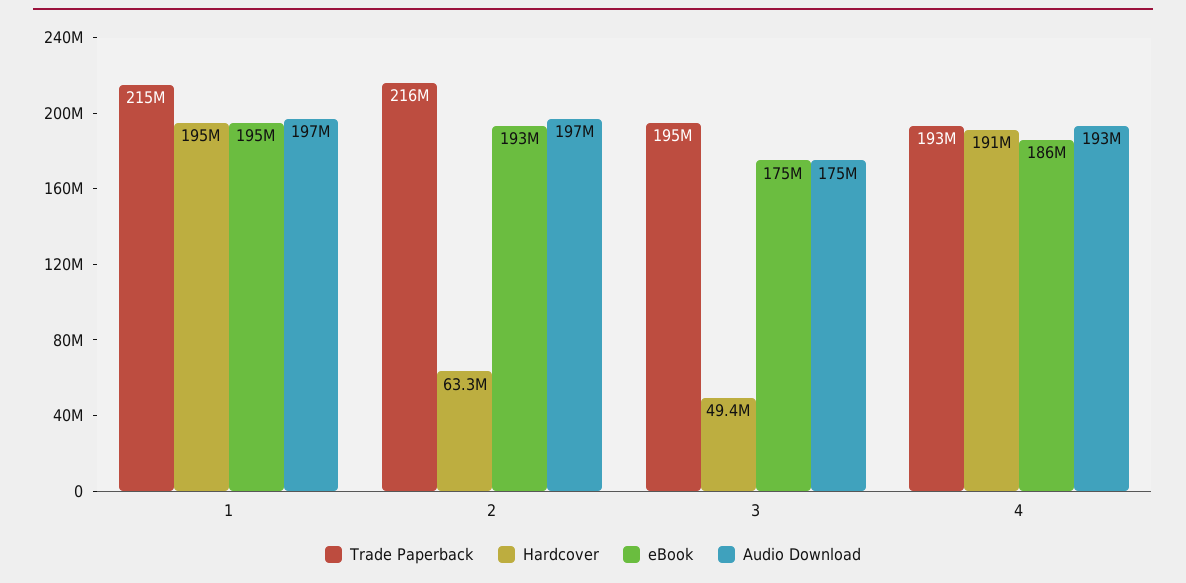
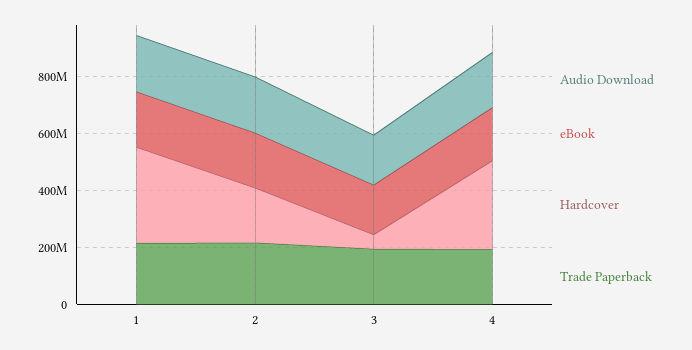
Hardcover, 1: 195000000 -> 350000000
Hardcover, 2: 63300000 -> 200000000
Hardcover, 4: 191000000 -> 300000000

